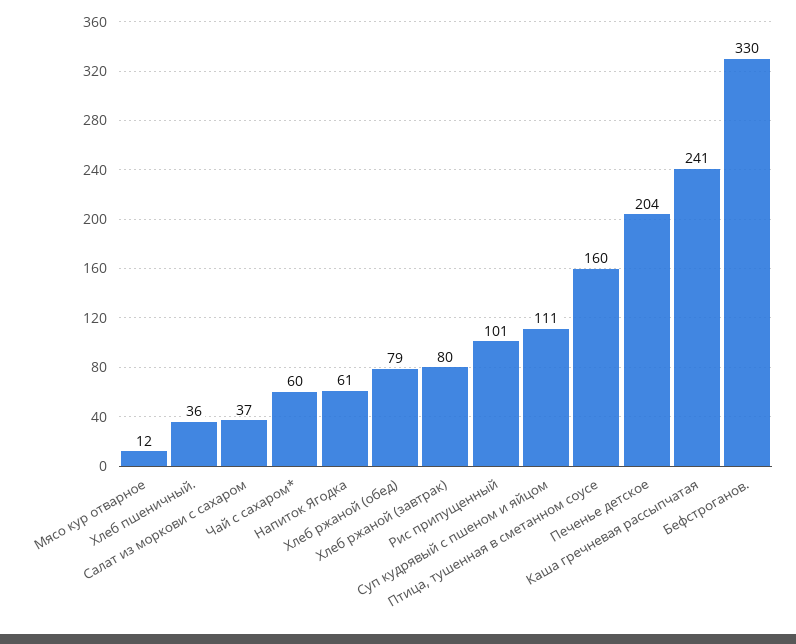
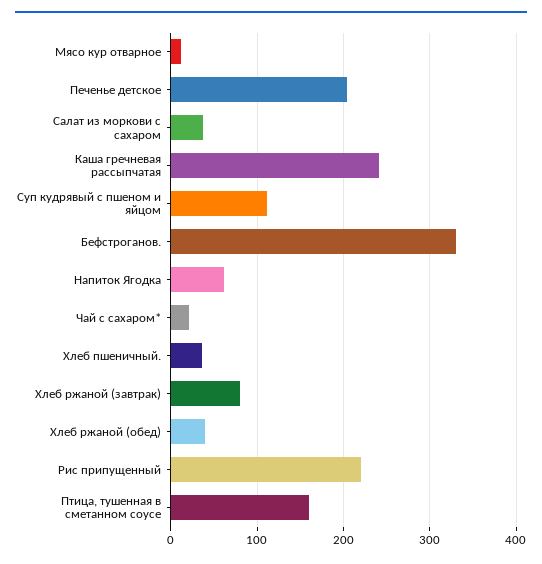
Чай с сахаром*: 60 -> 20
Хлеб ржаной (обед): 79 -> 40
Рис припущенный: 101 -> 220

